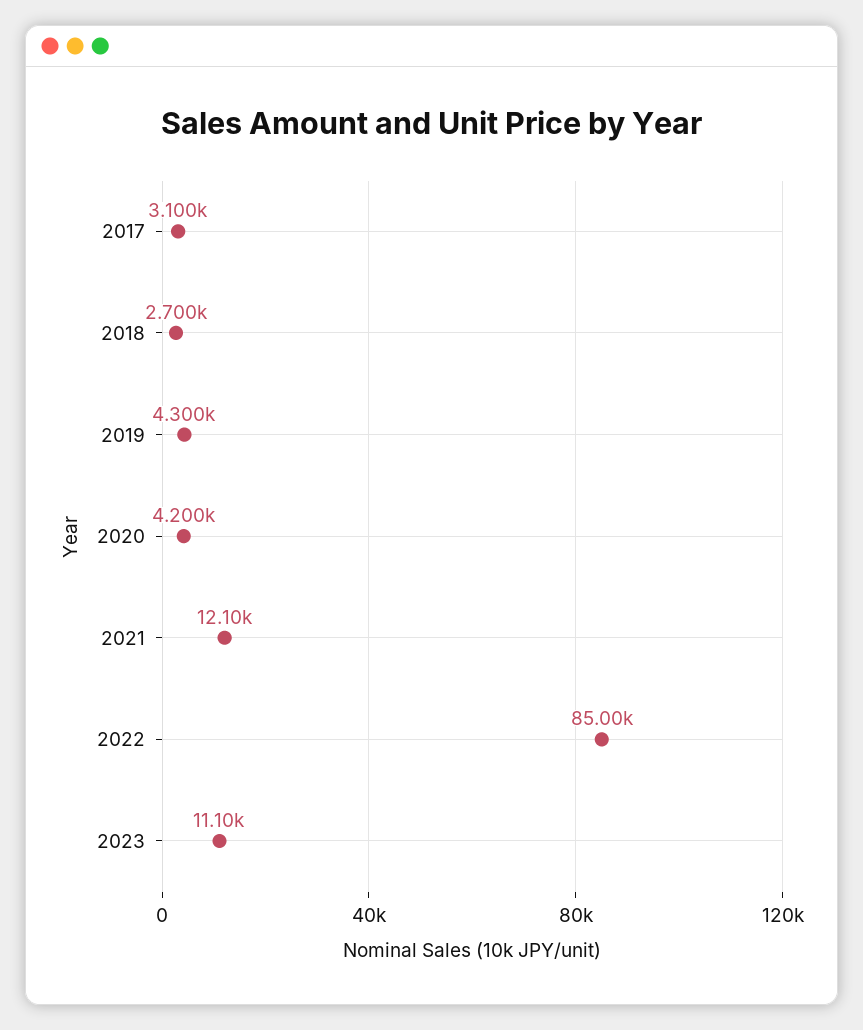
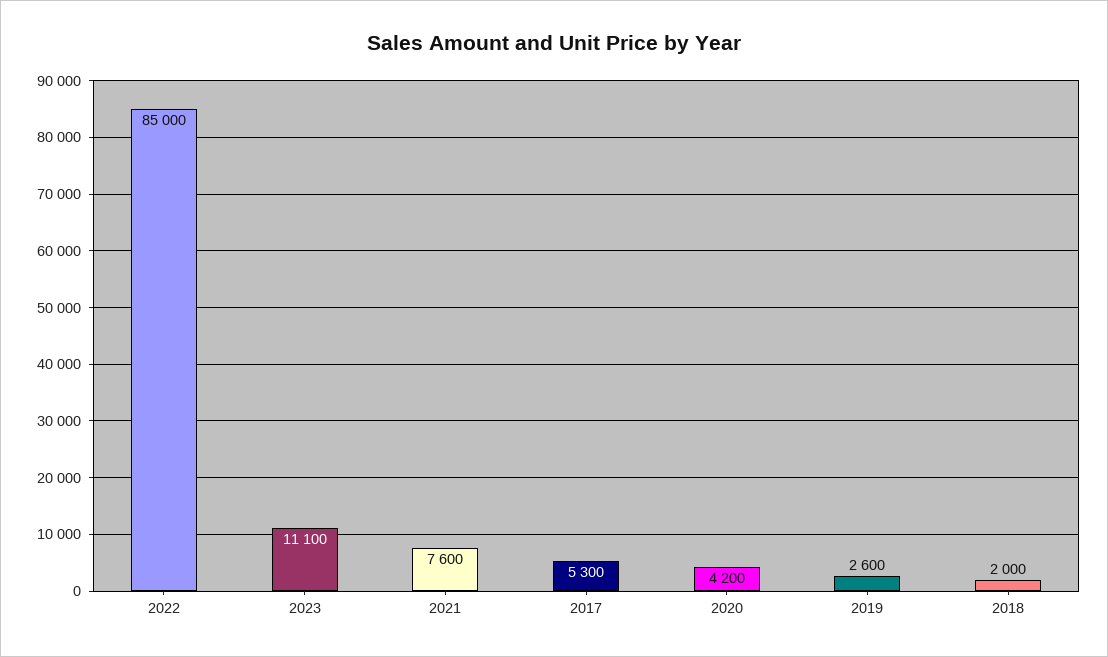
2017: 3100 -> 5300
2018: 2700 -> 2000
2019: 4300 -> 2600
2021: 12100 -> 7600

